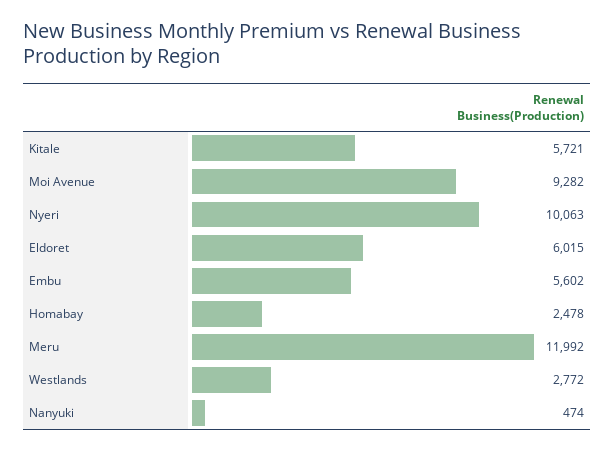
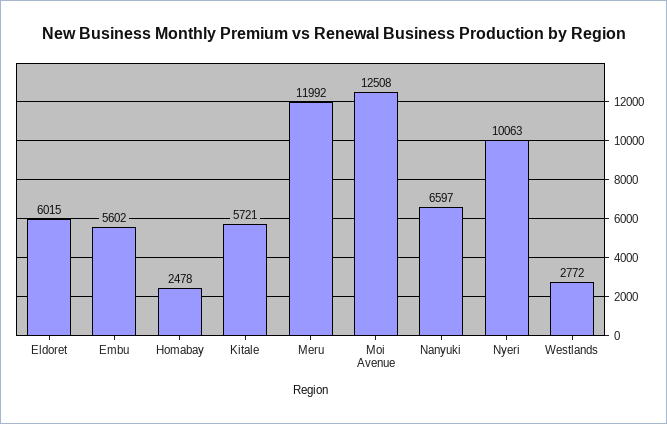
Moi Avenue: 9282 -> 12508
Nanyuki: 474 -> 6597

